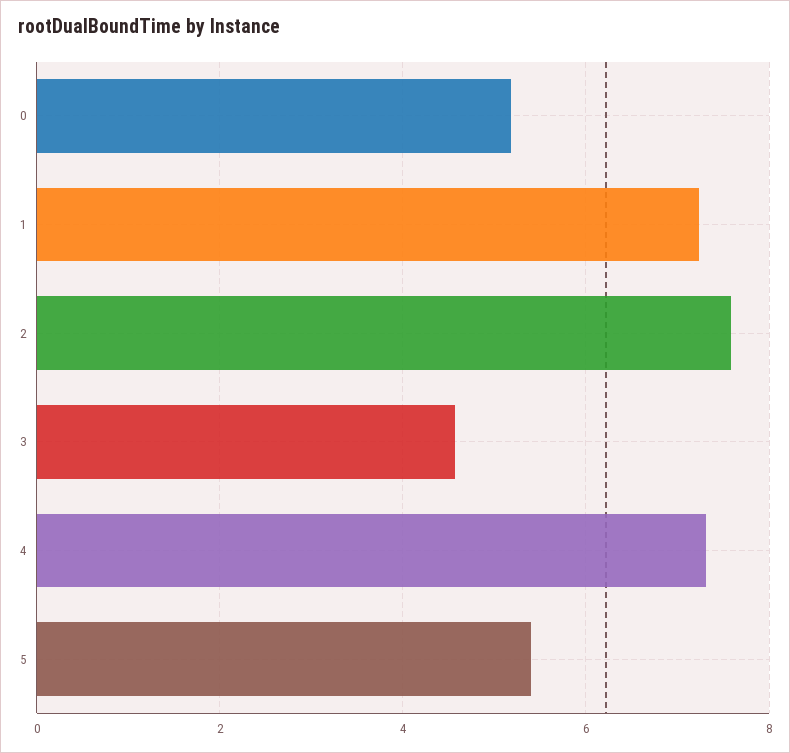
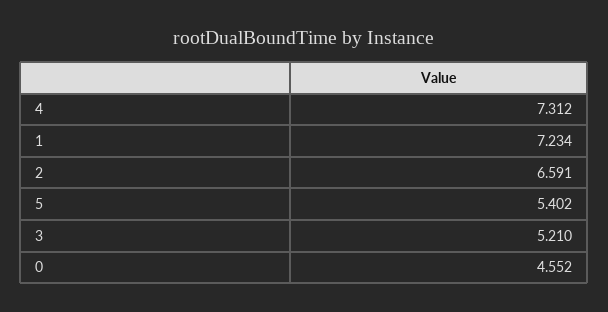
0: 5.2 -> 4.552
2: 7.6 -> 6.591
3: 4.6 -> 5.21

